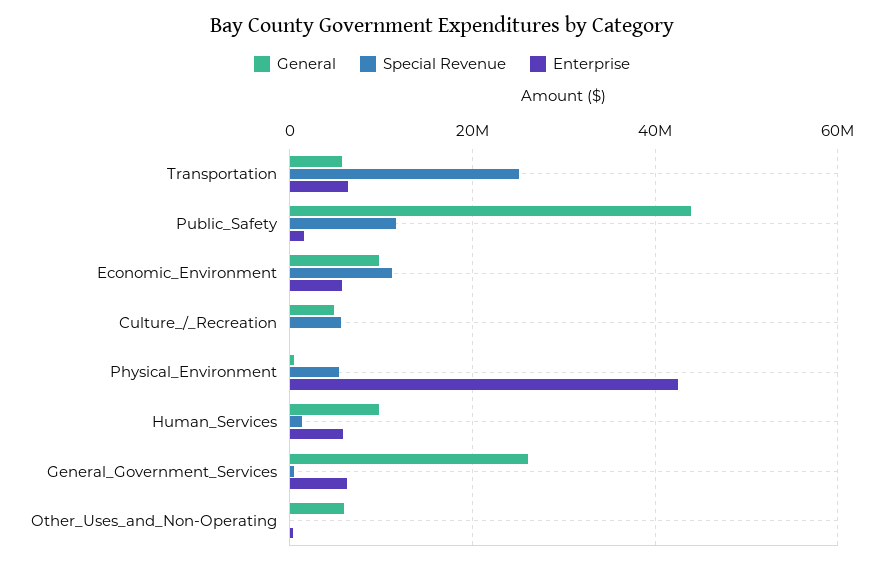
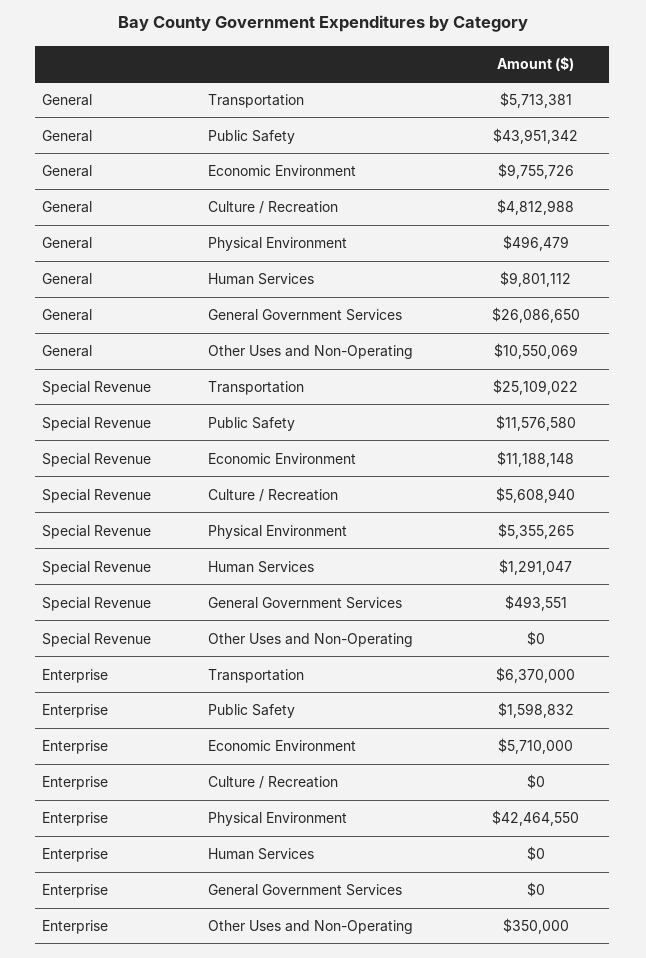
Enterprise, Human_Services: 6000000 -> 0
Enterprise, General_Government_Services: 6000000 -> 0
General, Other_Uses_and_Non-Operating: 6000000 -> 10550069

